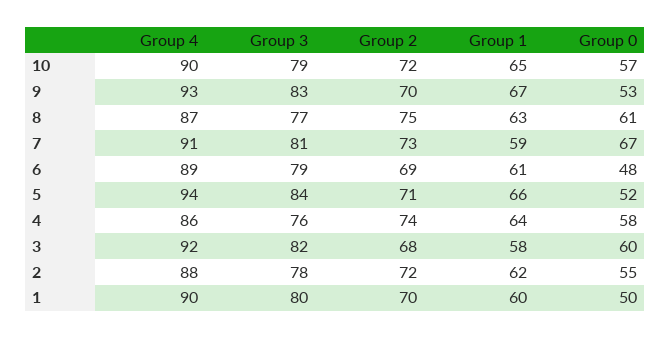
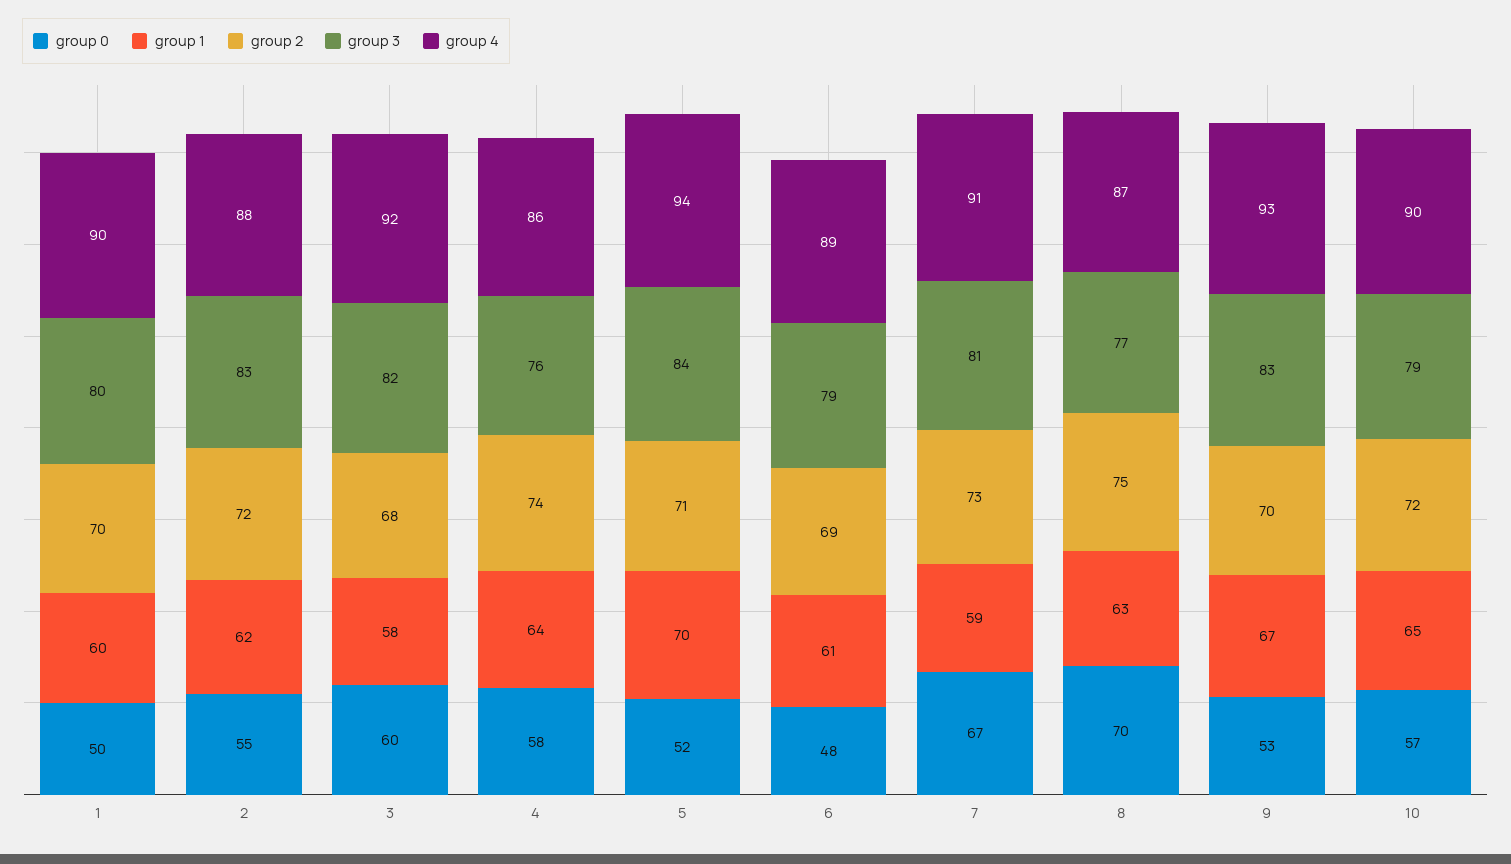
Group 0, 8: 61 -> 70
Group 1, 5: 66 -> 70
Group 3, 2: 78 -> 83

